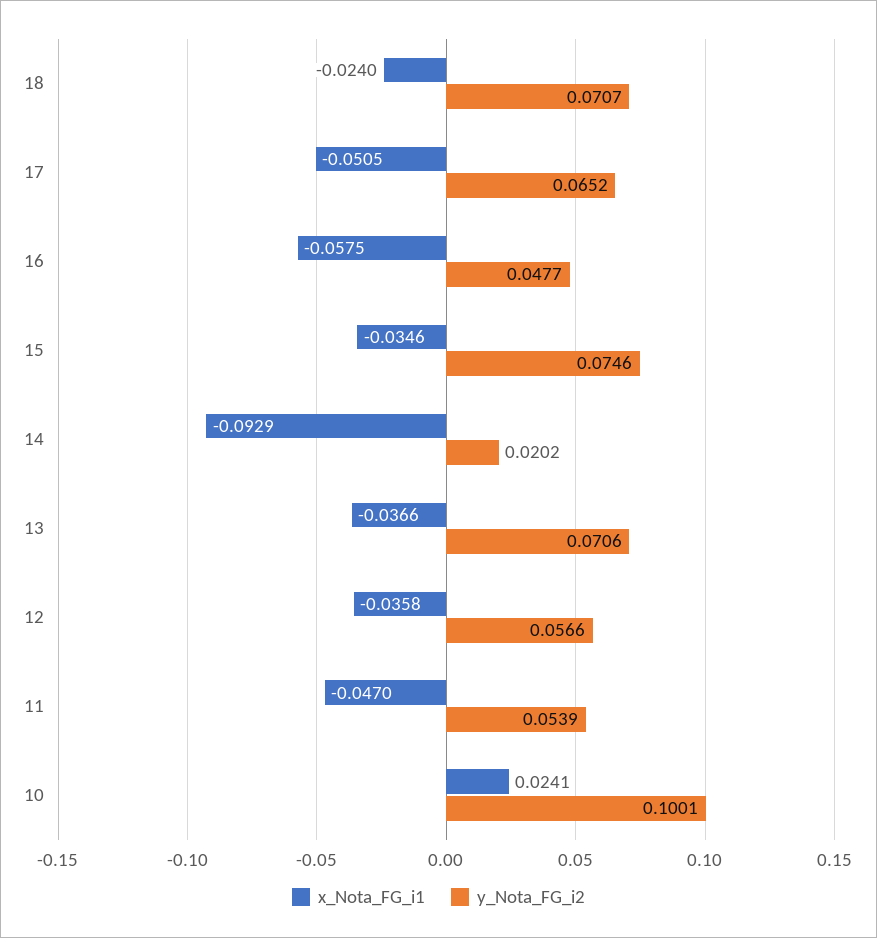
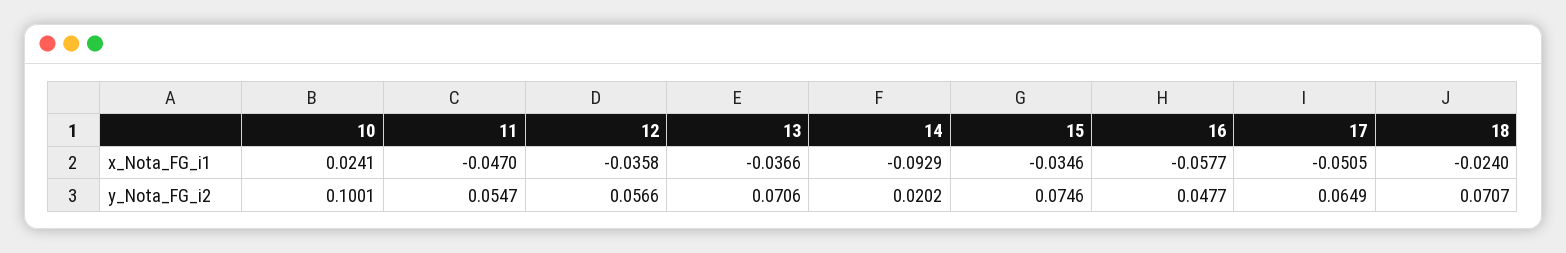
y_Nota_FG_i2, 17: 0.0652 -> 0.0649
x_Nota_FG_i1, 16: -0.0575 -> -0.0577
y_Nota_FG_i2, 11: 0.0539 -> 0.0547

